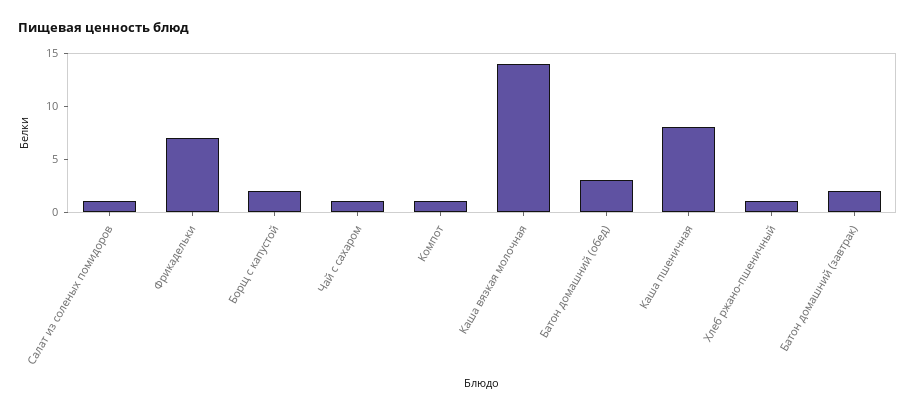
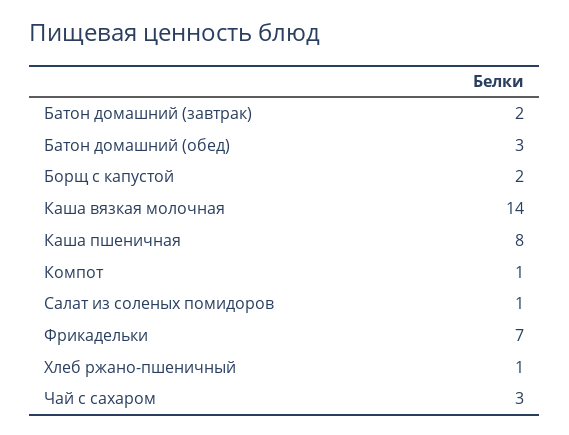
Чай с сахаром: 1 -> 3

